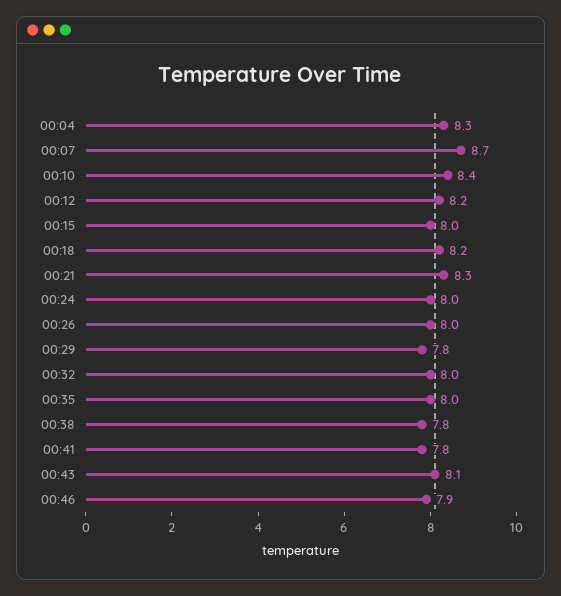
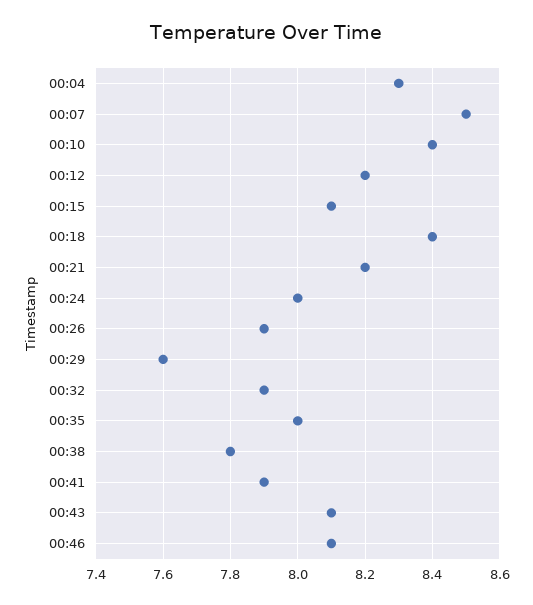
00:07: 8.7 -> 8.5
00:15: 8 -> 8.1
00:18: 8.2 -> 8.4
00:21: 8.3 -> 8.2
00:26: 8 -> 7.9
00:29: 7.8 -> 7.6
00:32: 8 -> 7.9
00:41: 7.8 -> 7.9
00:46: 7.9 -> 8.1

